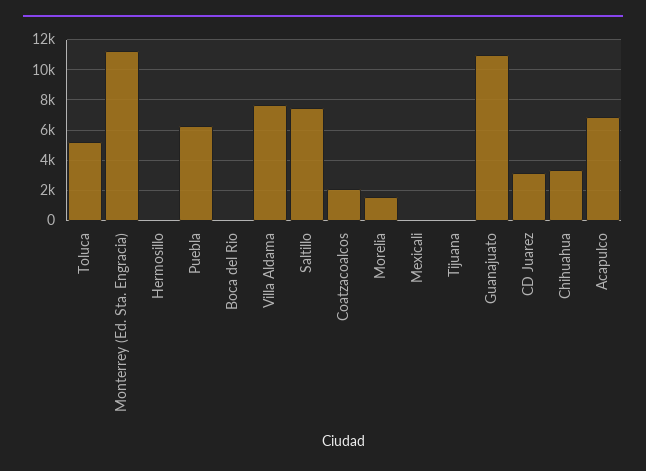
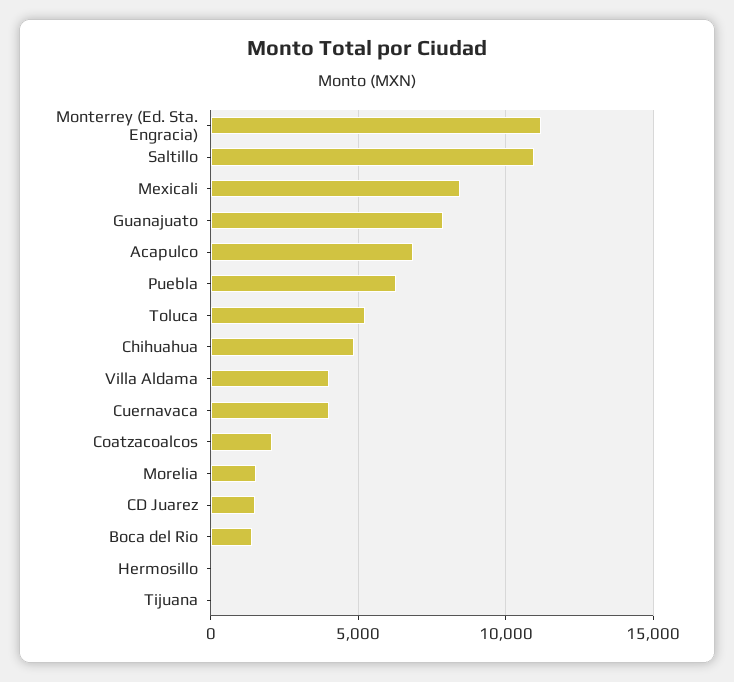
Boca del Rio: 0 -> 1500
Villa Aldama: 7500 -> 4000
Saltillo: 7500 -> 11000
Mexicali: 0 -> 8500
Guanajuato: 11000 -> 8000
CD Juarez: 3000 -> 1500
Chihuahua: 3500 -> 5000
Cuernavaca: none -> 4000

